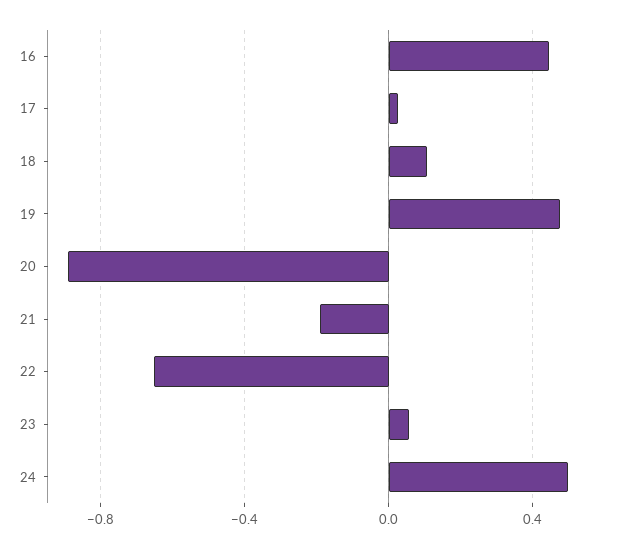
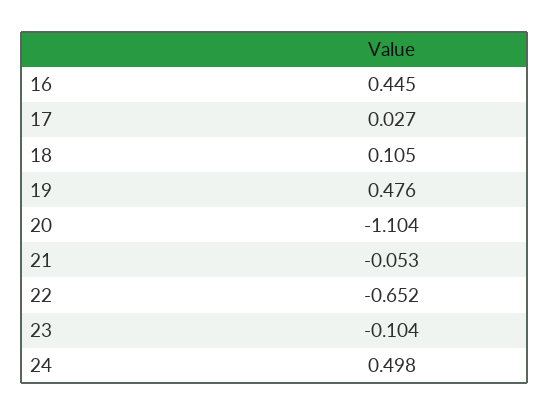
20: -0.9 -> -1.104
21: -0.2 -> -0.053
23: 0.05 -> -0.104

